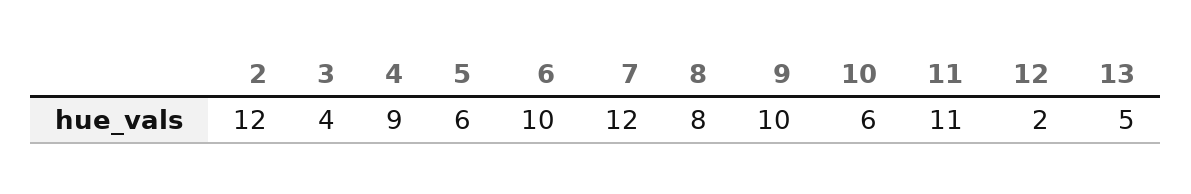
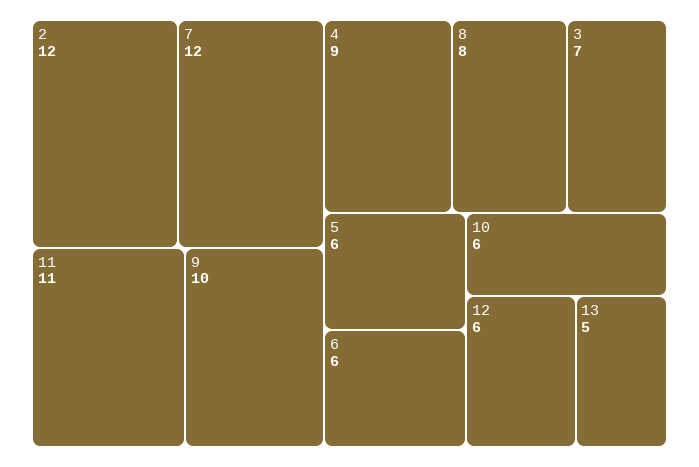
3: 4 -> 7
6: 10 -> 6
12: 2 -> 6

